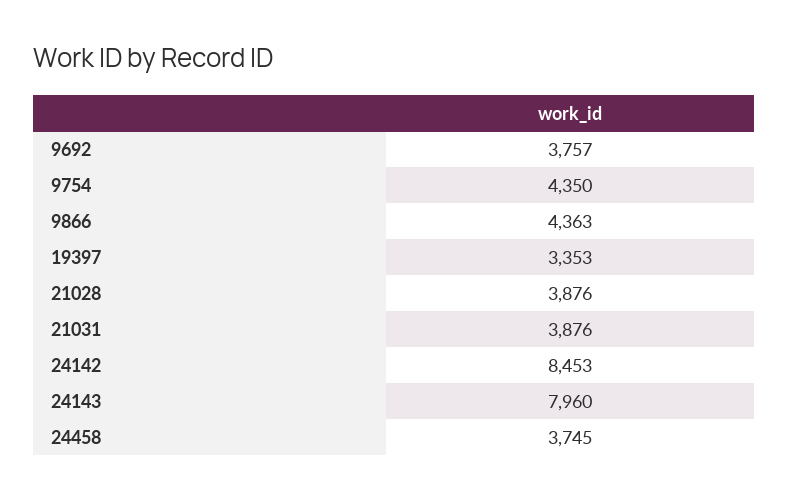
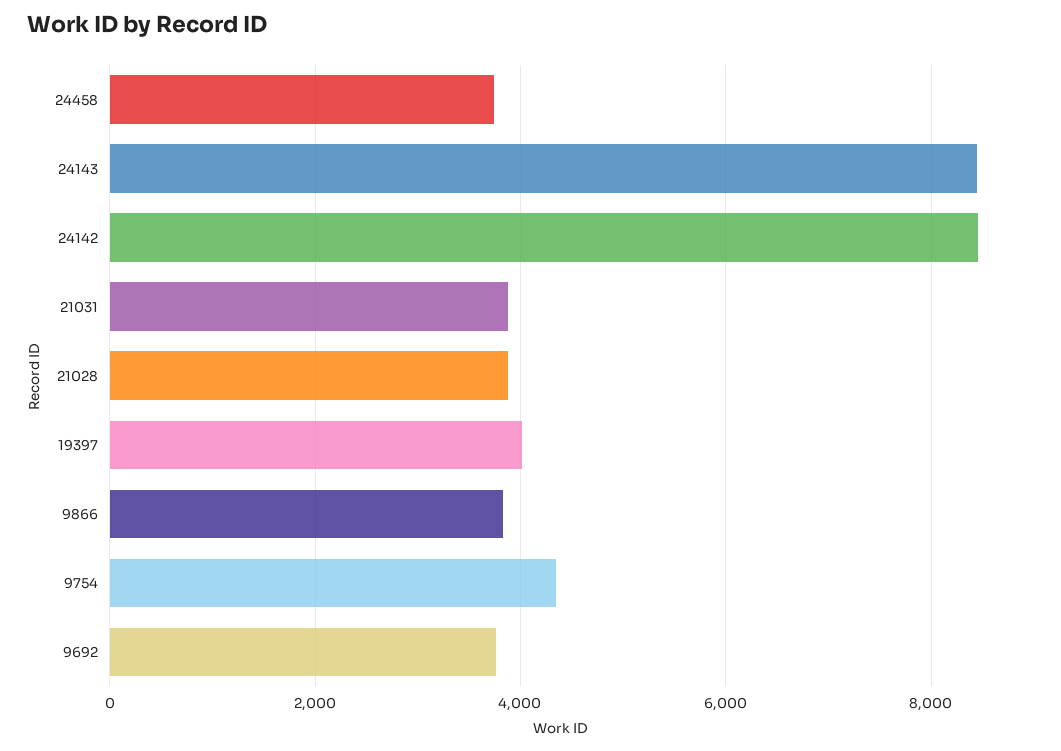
9866: 4363 -> 3800
19397: 3353 -> 4000
24143: 7960 -> 8400

